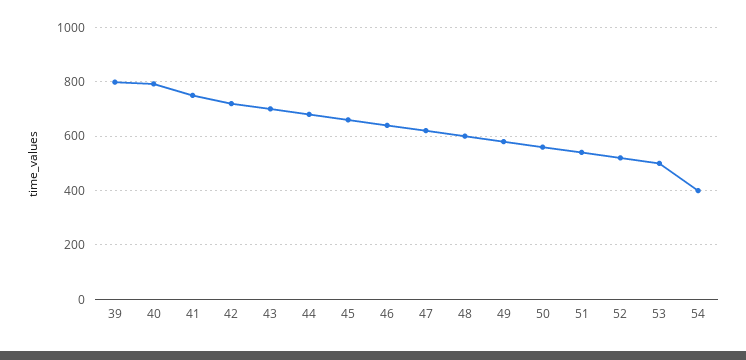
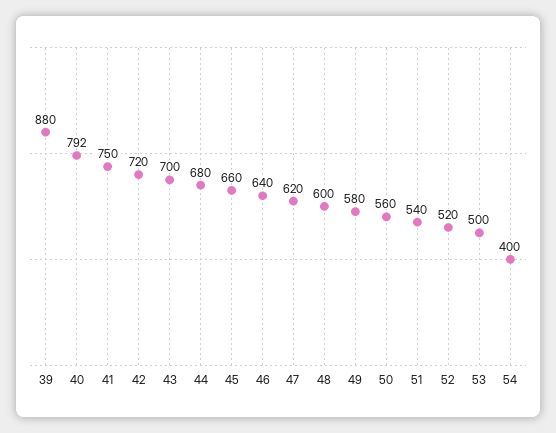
39: 800 -> 880

